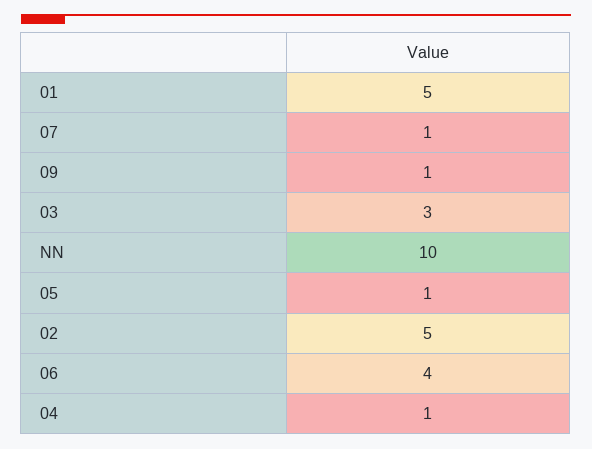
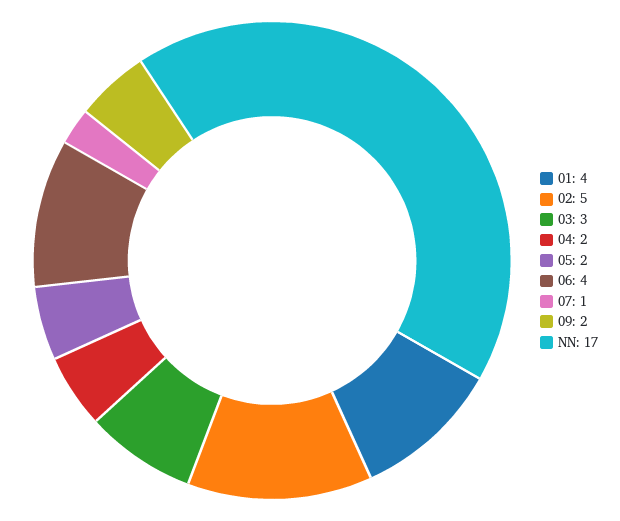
01: 5 -> 4
09: 1 -> 2
NN: 10 -> 17
05: 1 -> 2
04: 1 -> 2

